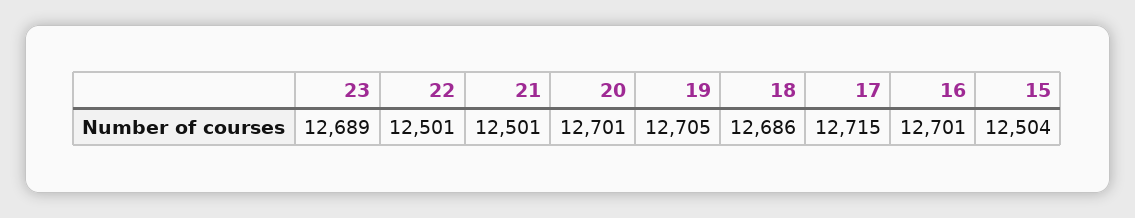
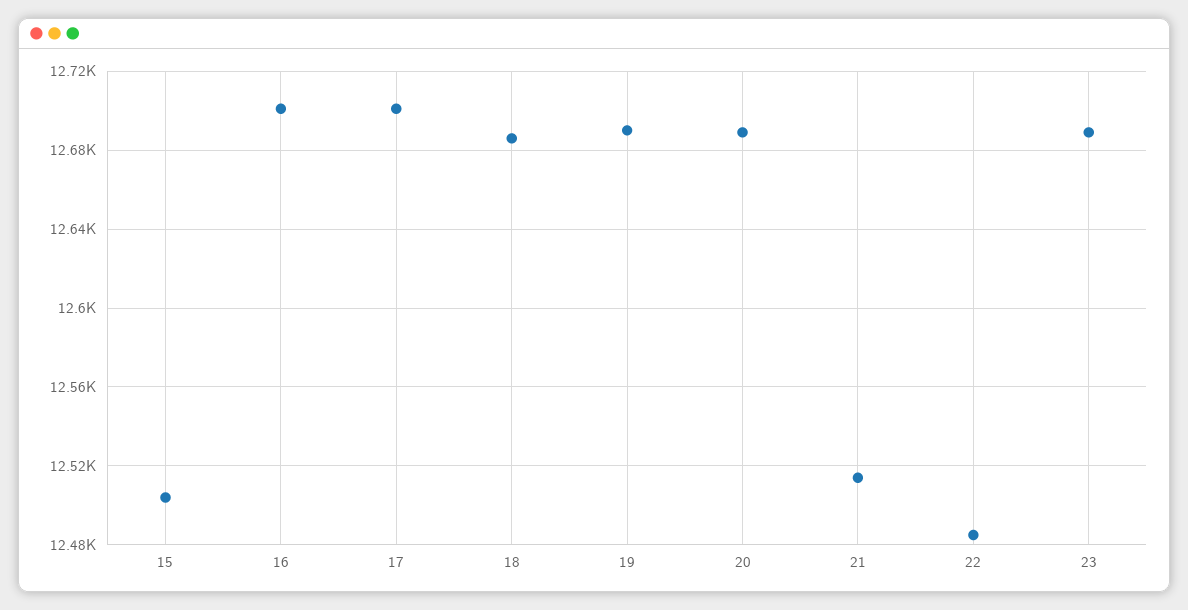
22: 12501 -> 12485
21: 12501 -> 12515
20: 12701 -> 12690
19: 12705 -> 12690
17: 12715 -> 12700

